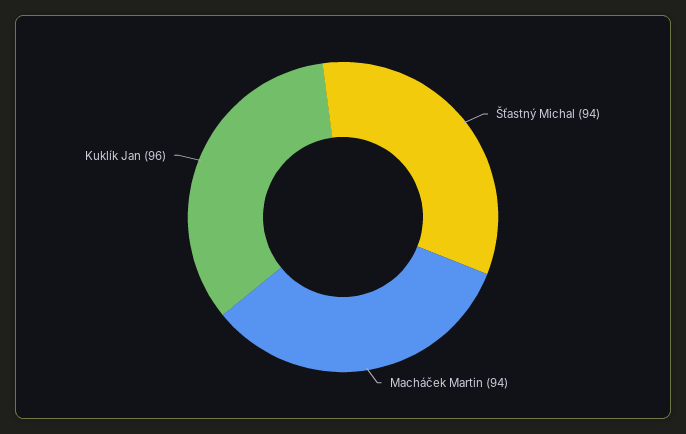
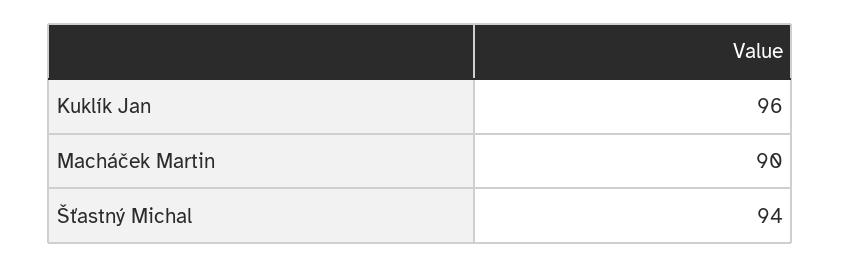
Macháček Martin: 94 -> 90

